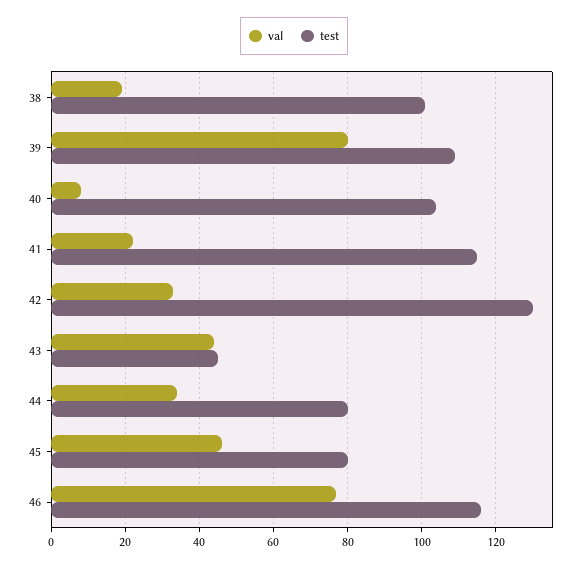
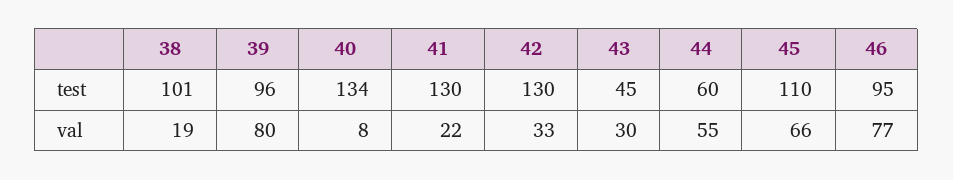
test, 39: 110 -> 96
test, 40: 105 -> 134
test, 41: 115 -> 130
val, 43: 45 -> 30
val, 44: 35 -> 55
test, 44: 80 -> 60
val, 45: 45 -> 66
test, 45: 80 -> 110
test, 46: 115 -> 95

